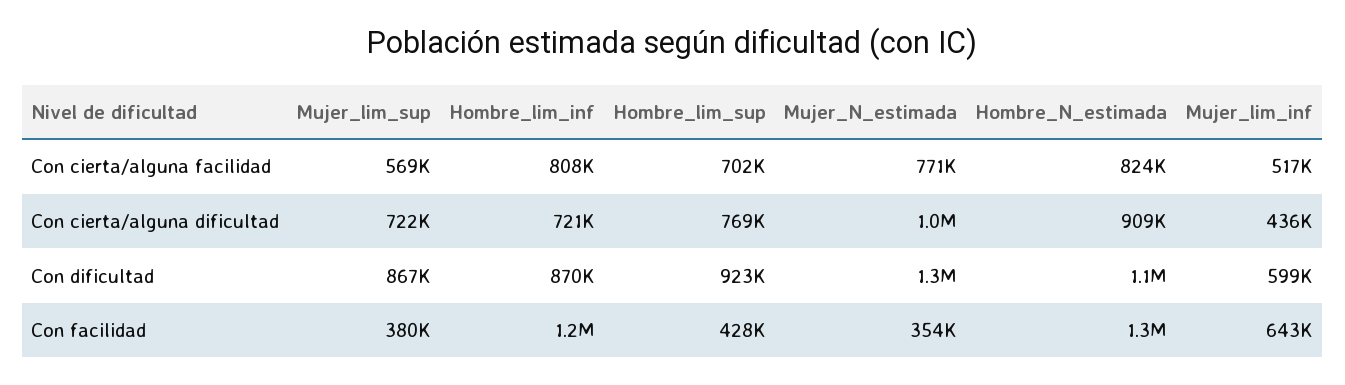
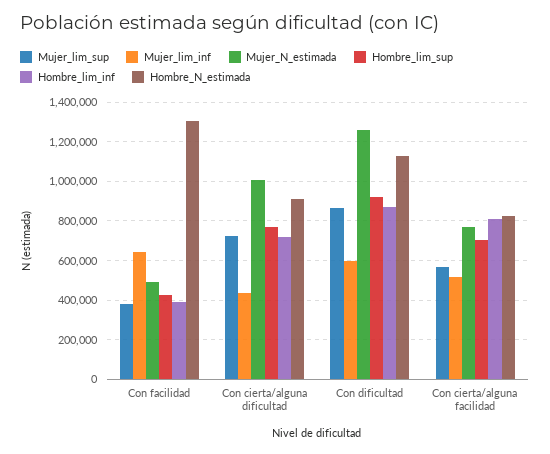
Hombre_lim_inf, Con facilidad: 1200000 -> 400000
Mujer_N_estimada, Con facilidad: 354000 -> 500000

